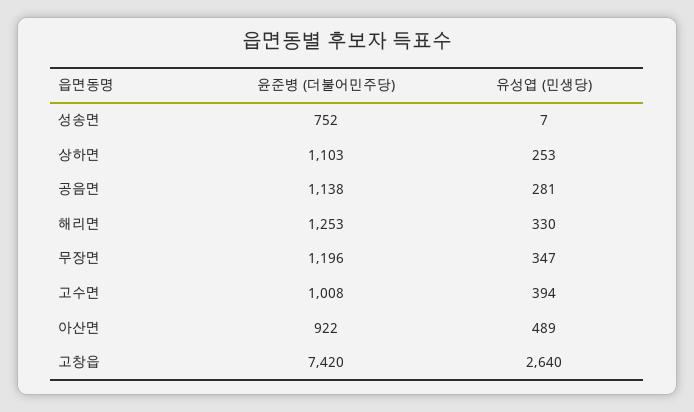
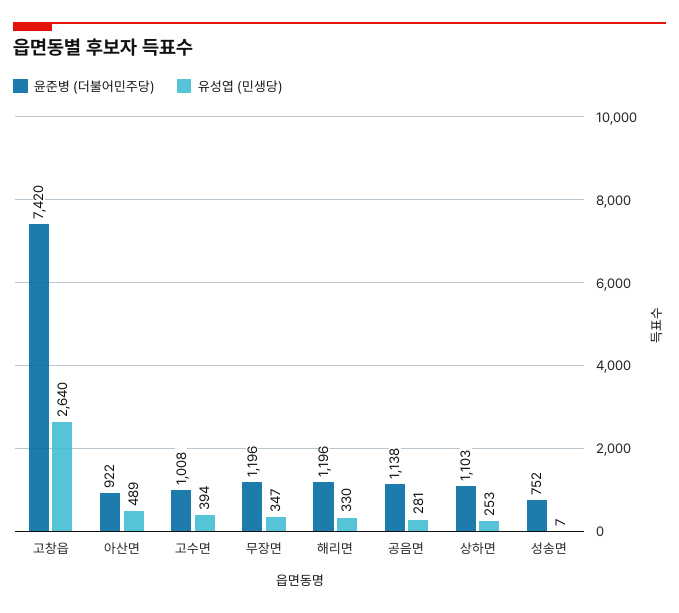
윤준병 (더불어민주당), 해리면: 1253 -> 1196

